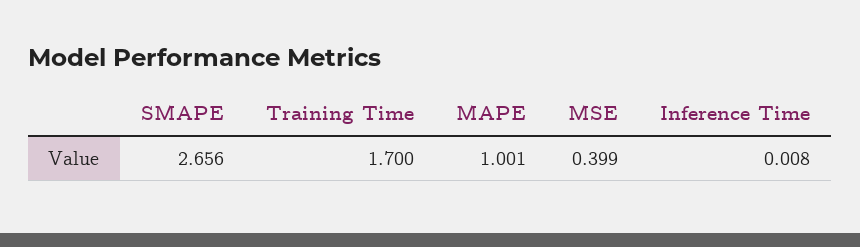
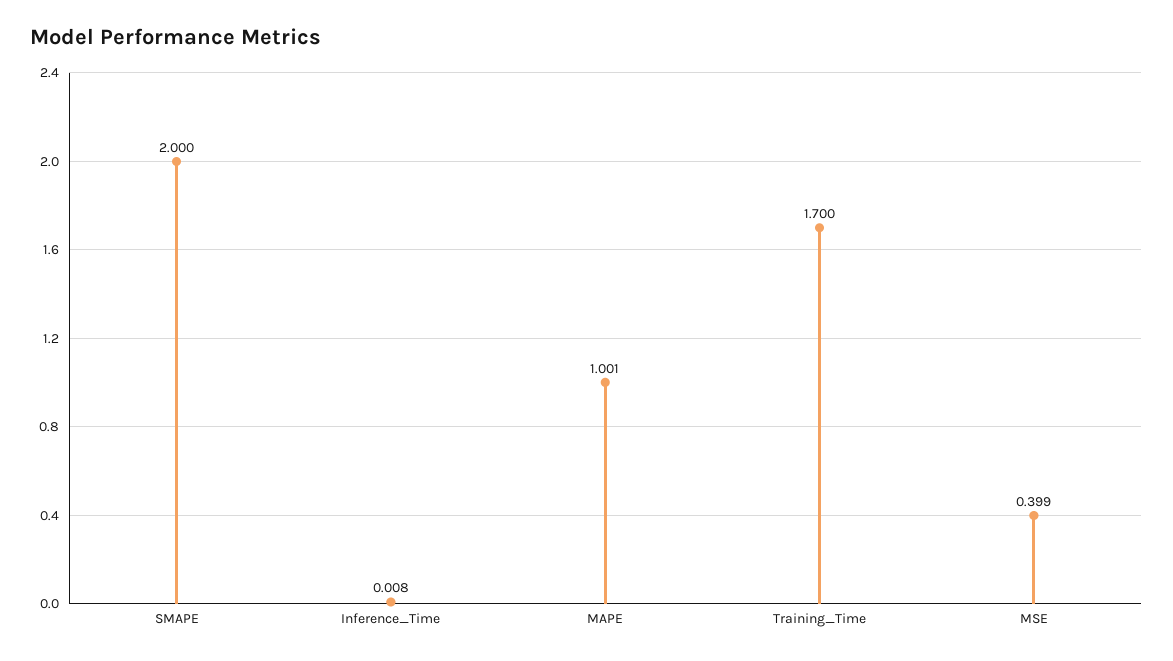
SMAPE: 2.656 -> 2

